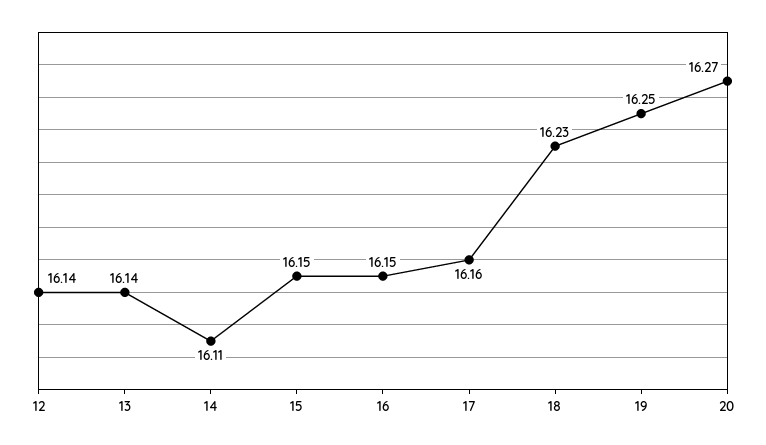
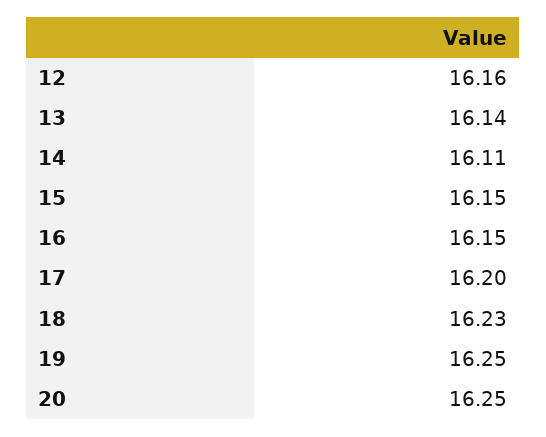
12: 16.14 -> 16.16
17: 16.16 -> 16.2
20: 16.27 -> 16.25

